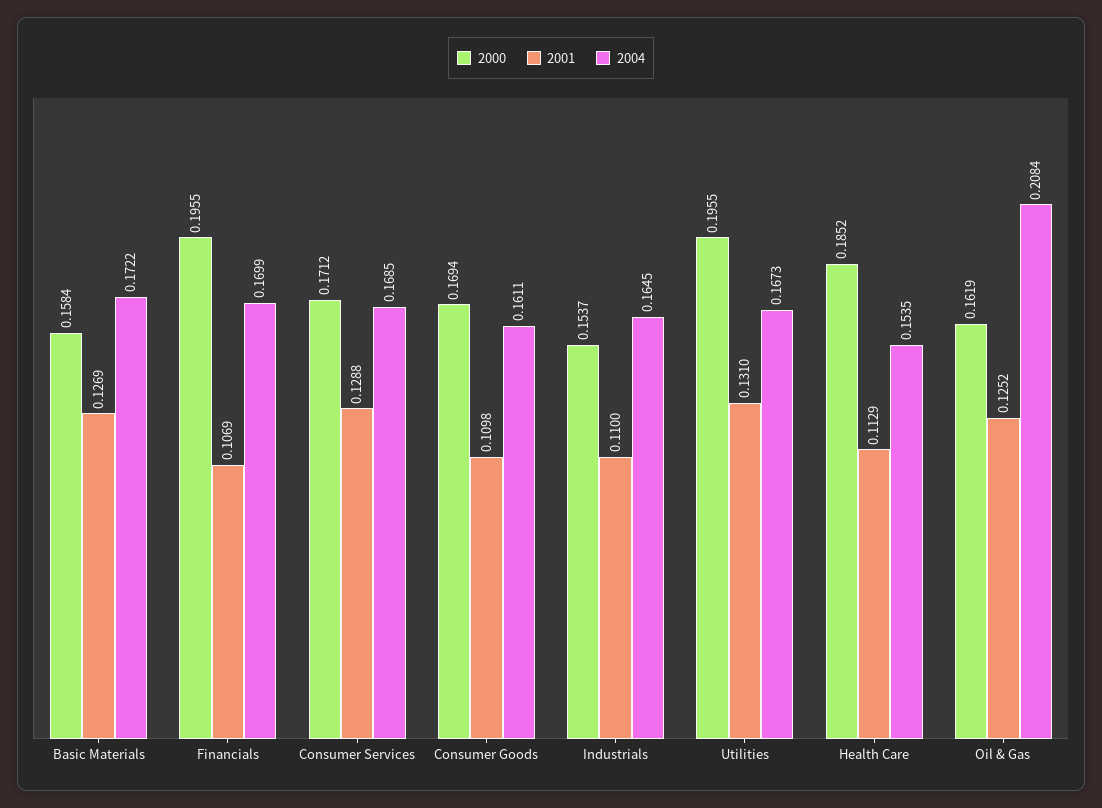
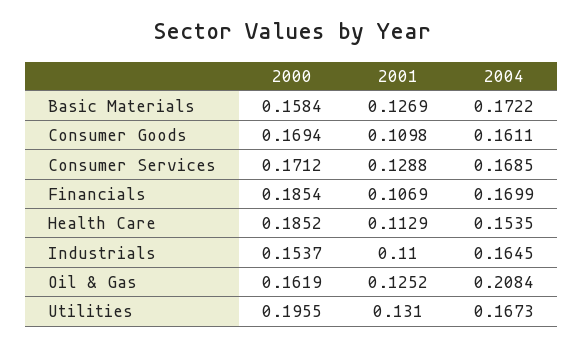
2000, Financials: 0.1955 -> 0.1854

